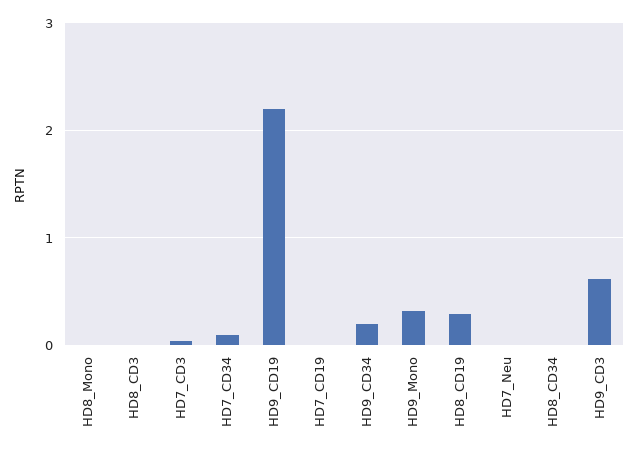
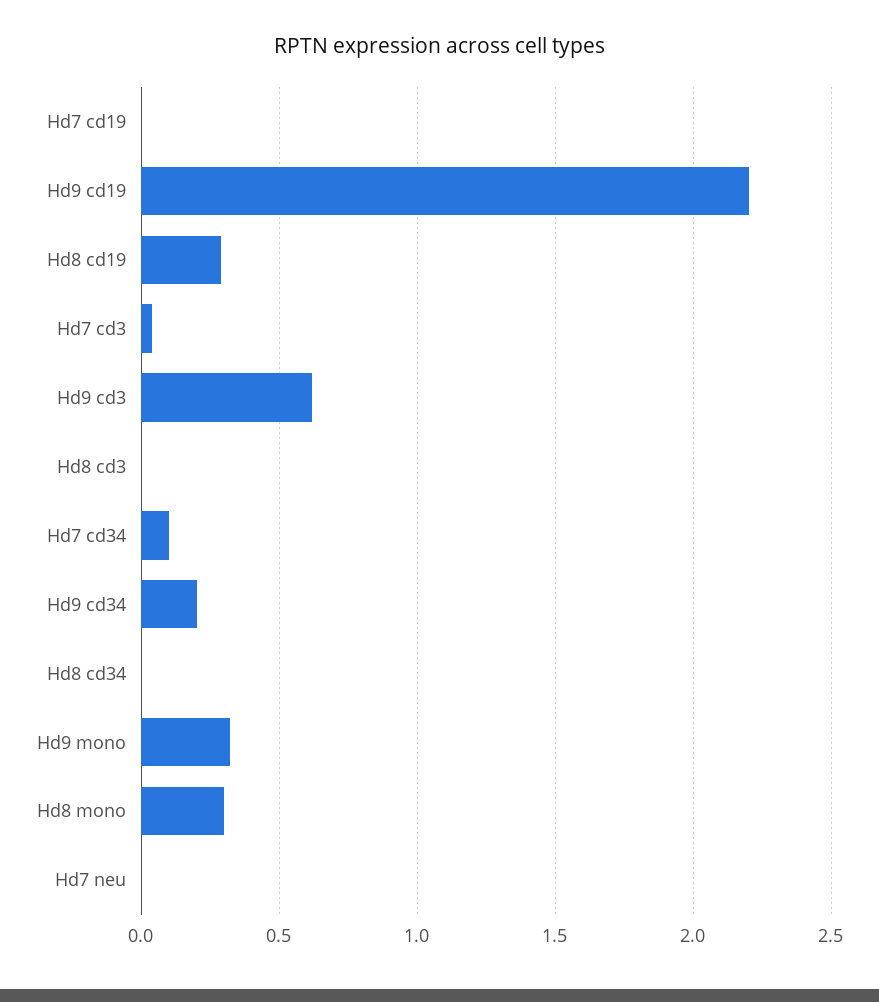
HD8_Mono: 0 -> 0.3

